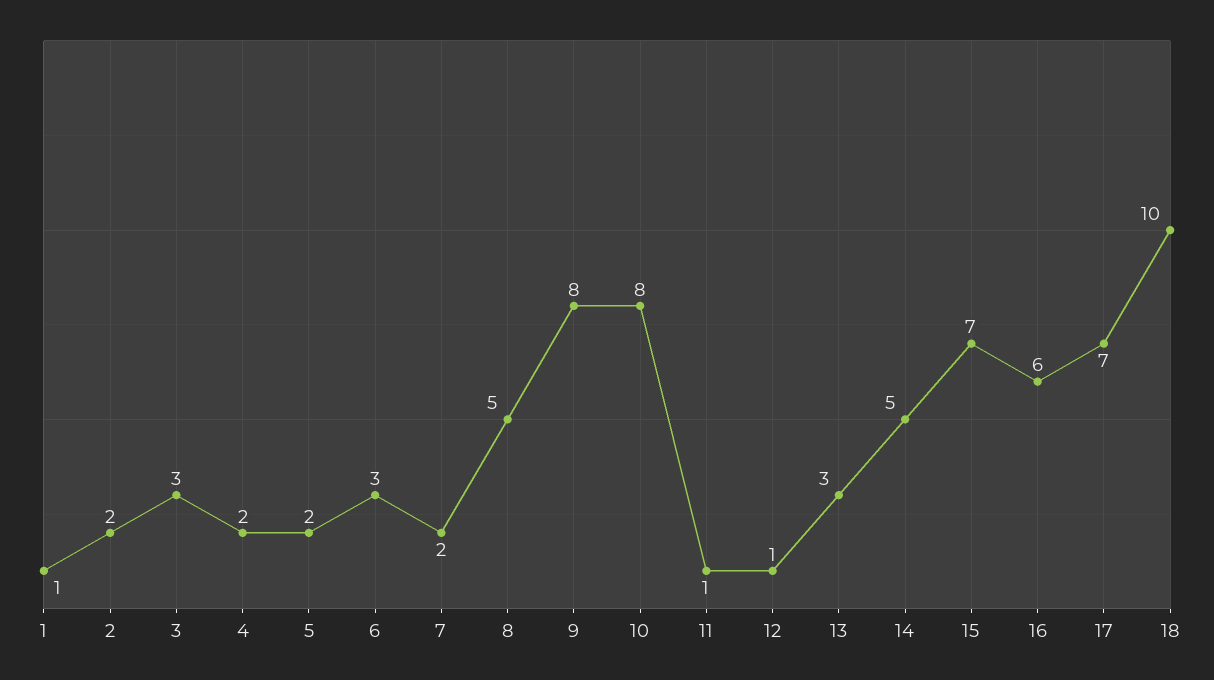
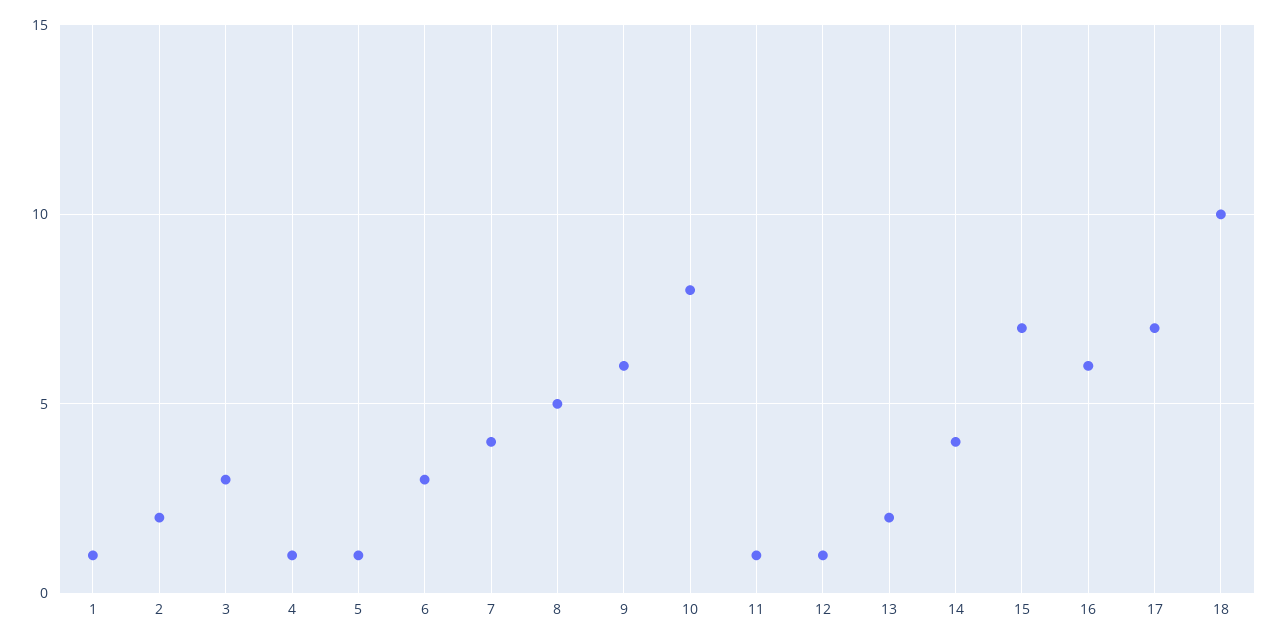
4: 2 -> 1
5: 2 -> 1
7: 2 -> 4
9: 8 -> 6
13: 3 -> 2
14: 5 -> 4

